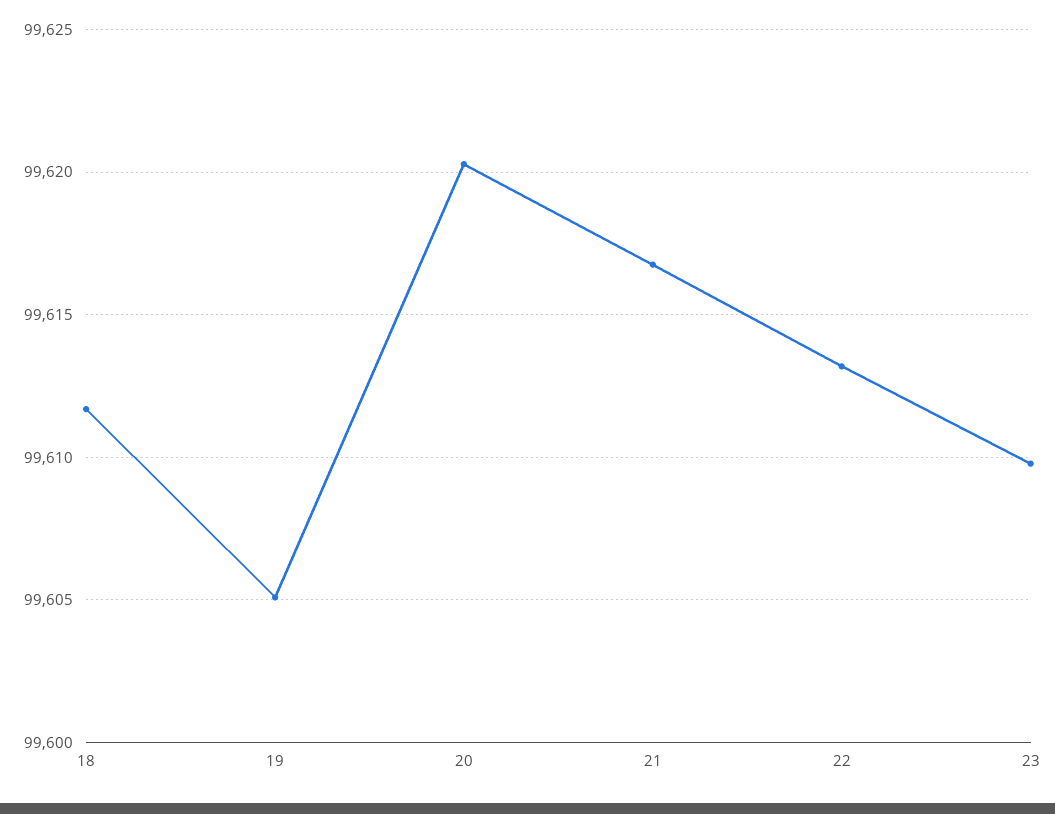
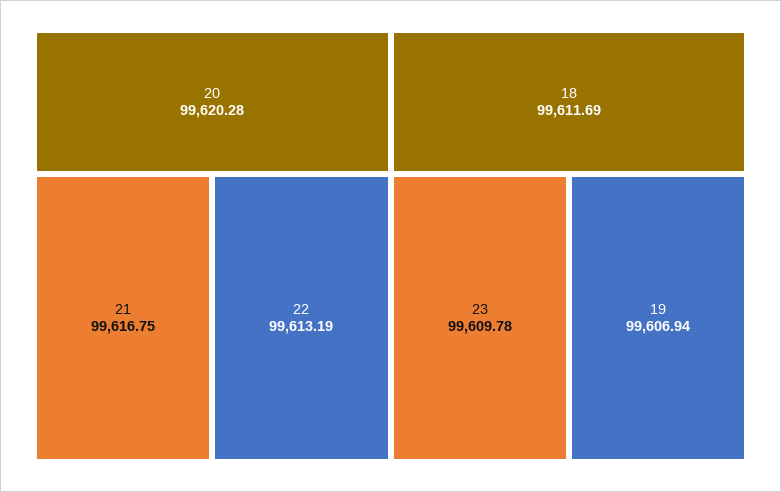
19: 99605 -> 99606.94

